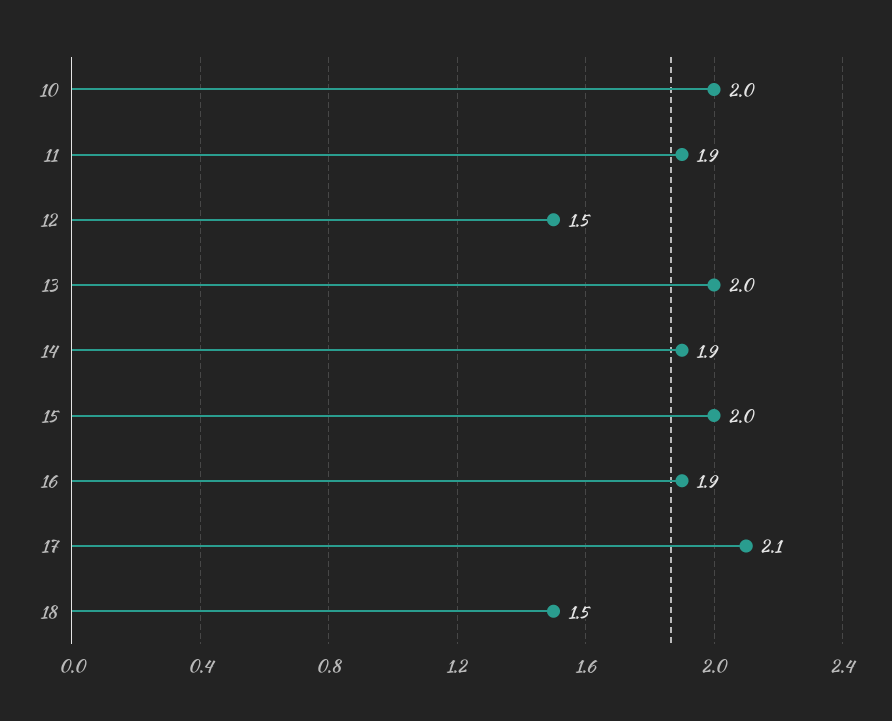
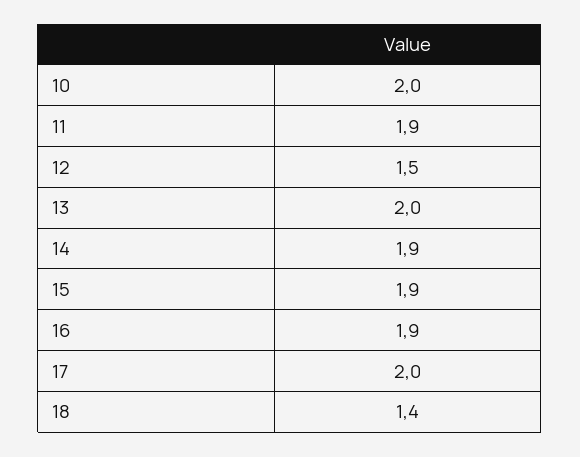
15: 2 -> 1.9
17: 2.1 -> 2
18: 1.5 -> 1.4

